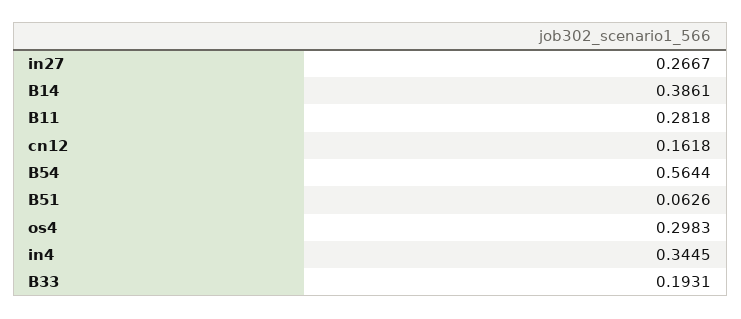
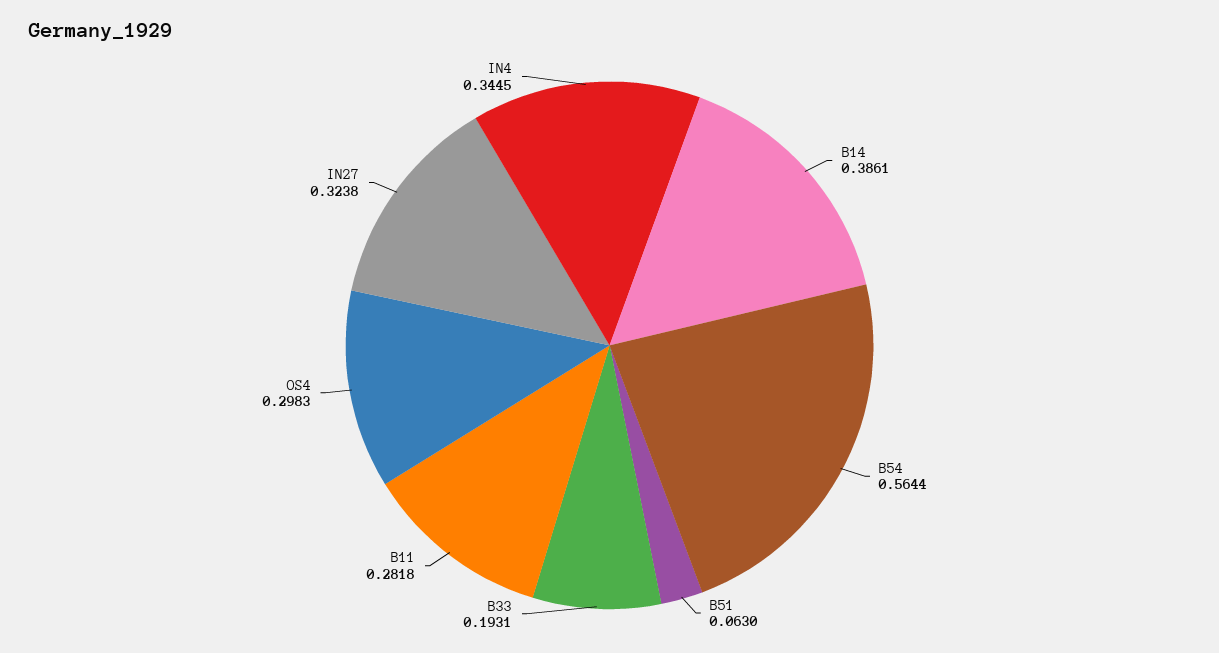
in27: 0.2667 -> 0.3238
cn12: 0.1618 -> none
B51: 0.0626 -> 0.063

